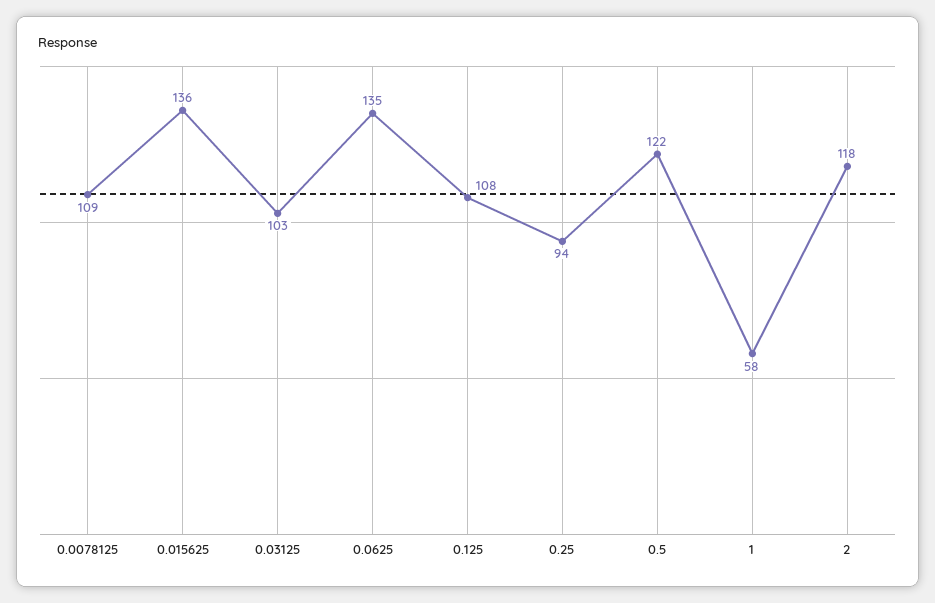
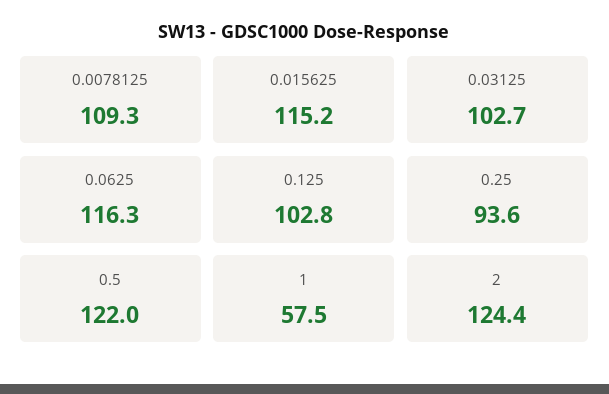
0.015625: 136 -> 115.2
0.0625: 135 -> 116.3
0.125: 108 -> 102.8
2: 118 -> 124.4

